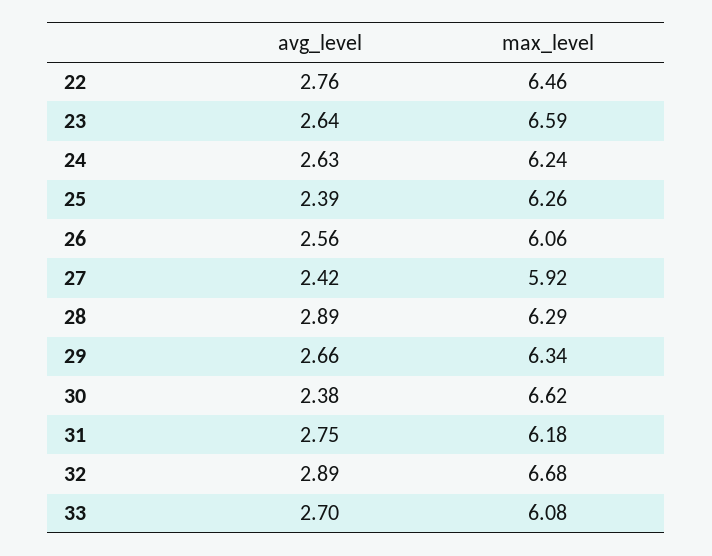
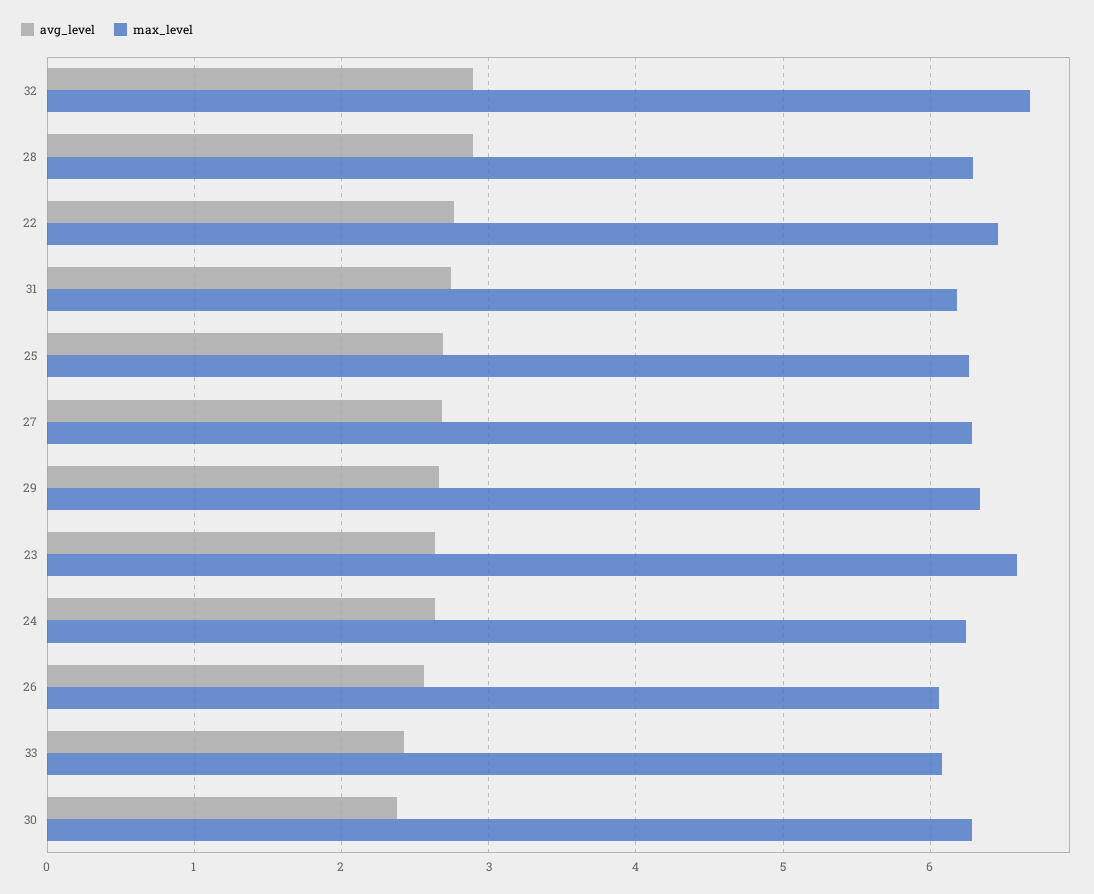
avg_level, 25: 2.39 -> 2.7
avg_level, 27: 2.42 -> 2.7
max_level, 27: 5.92 -> 6.3
max_level, 30: 6.62 -> 6.3
avg_level, 33: 2.7 -> 2.4

